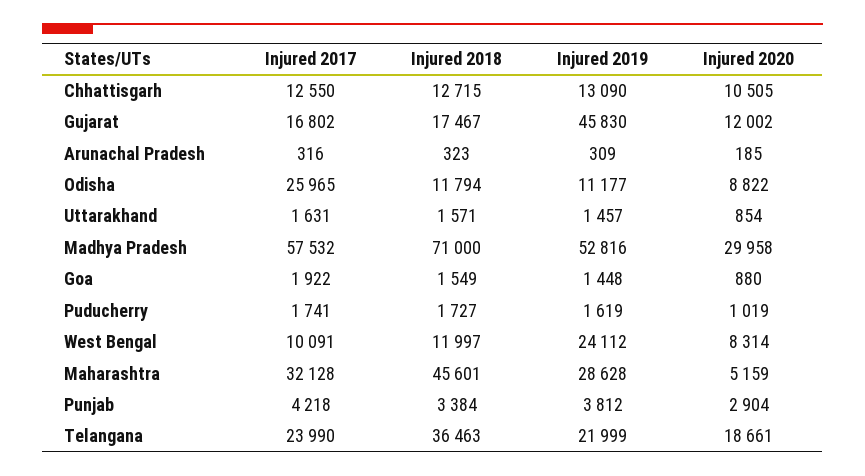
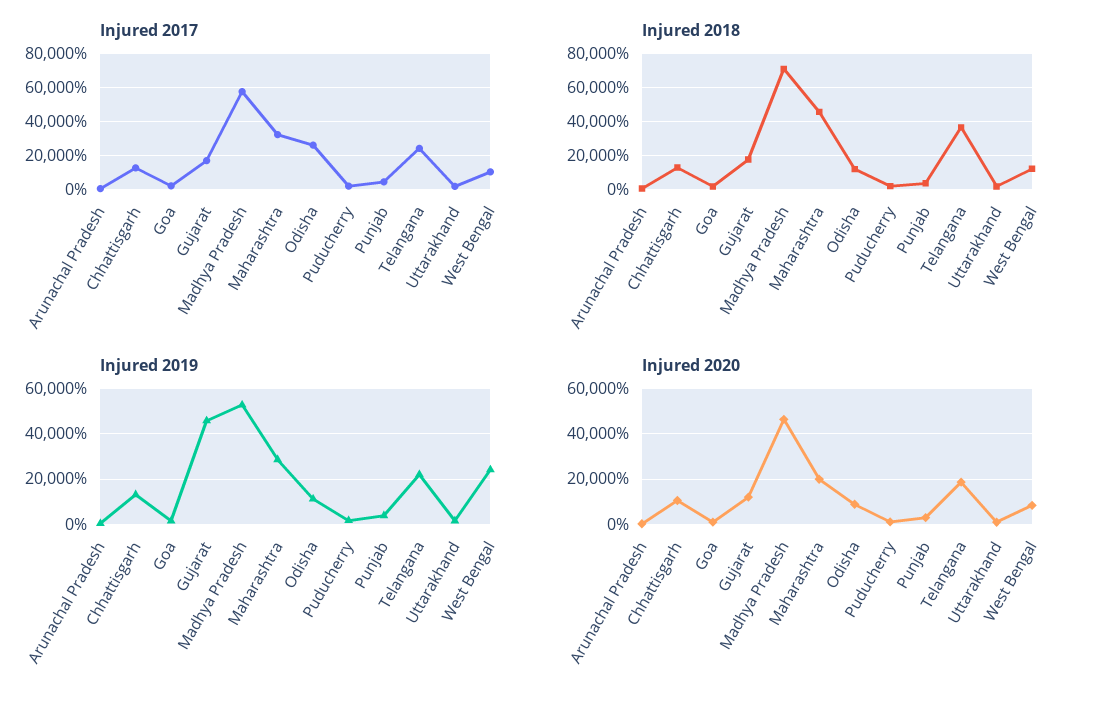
Injured 2020, Madhya Pradesh: 29958 -> 45000
Injured 2020, Maharashtra: 5159 -> 20000

